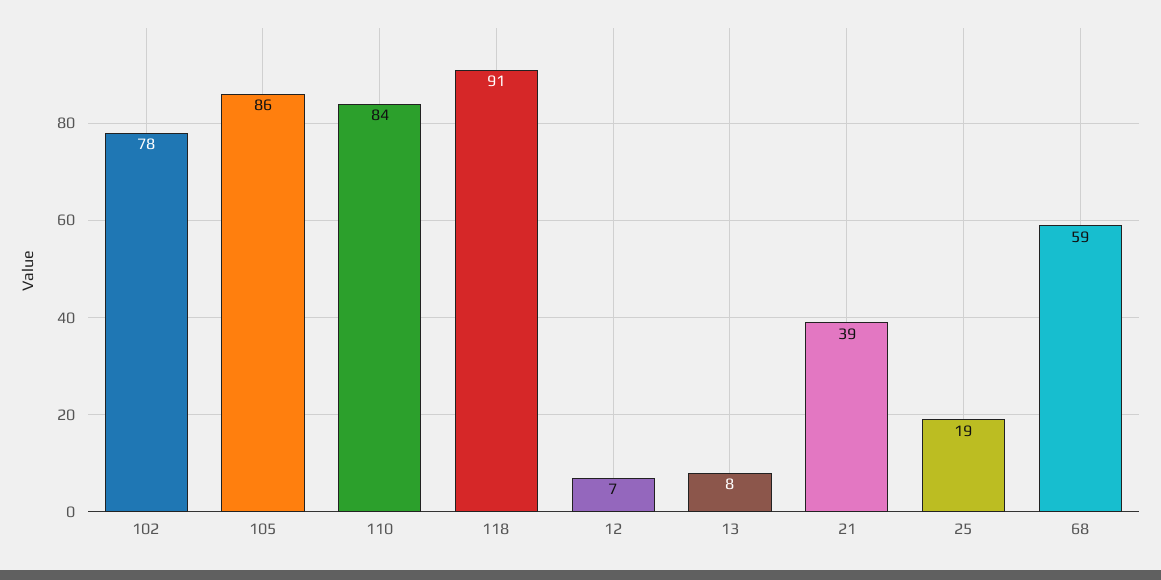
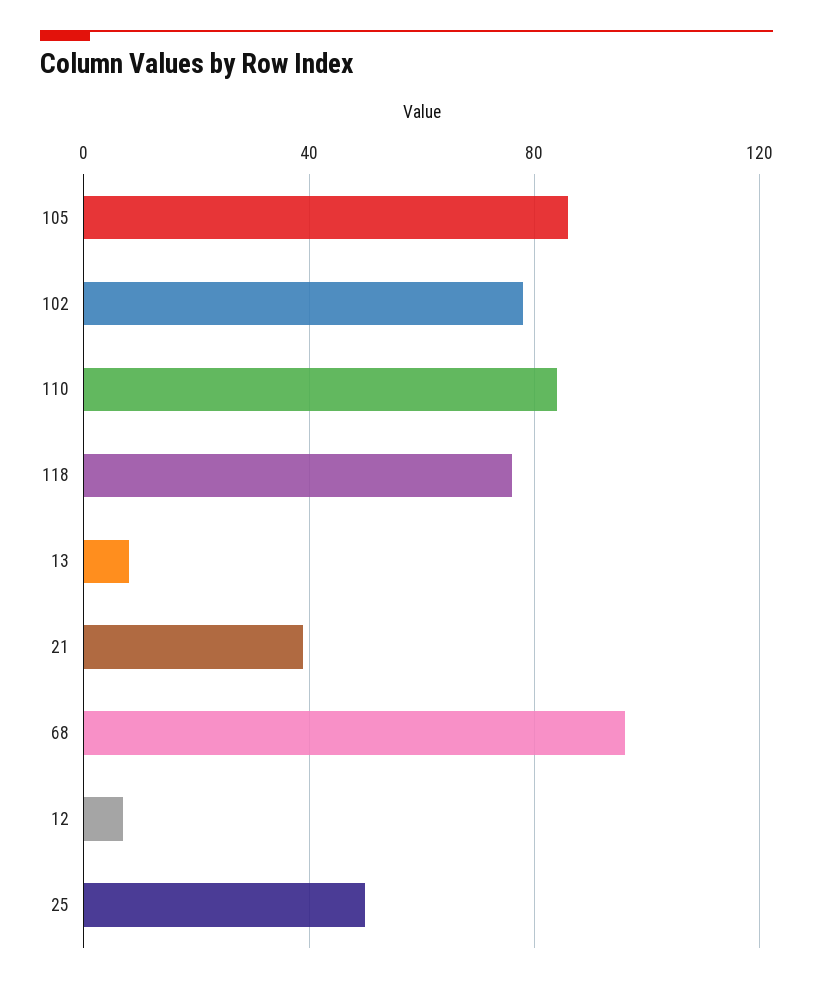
118: 91 -> 75
25: 19 -> 50
68: 59 -> 95

